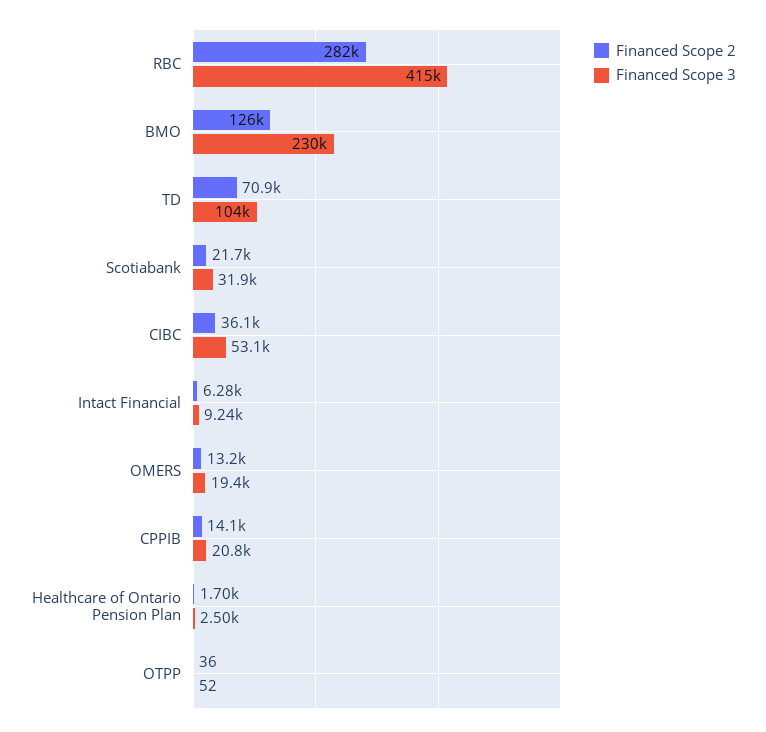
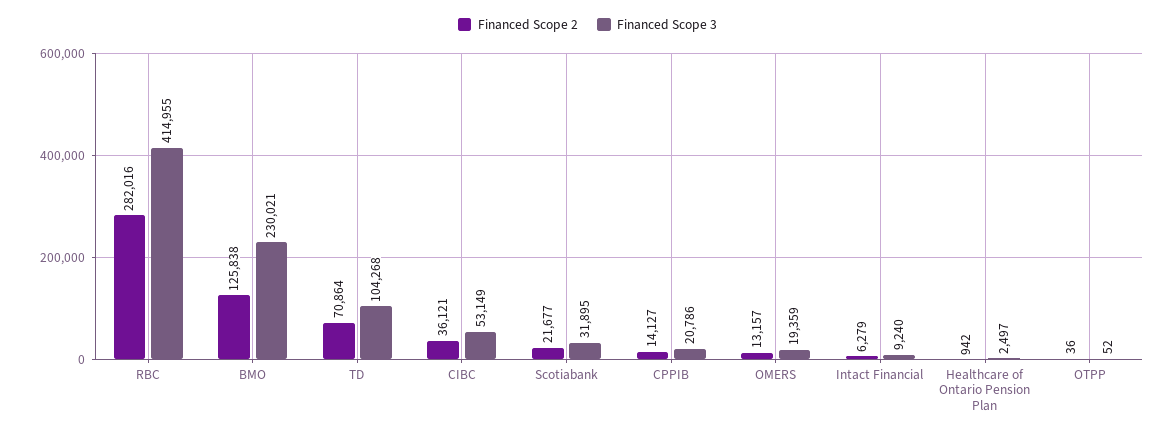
Financed Scope 2, Healthcare of Ontario Pension Plan: 1700 -> 942

